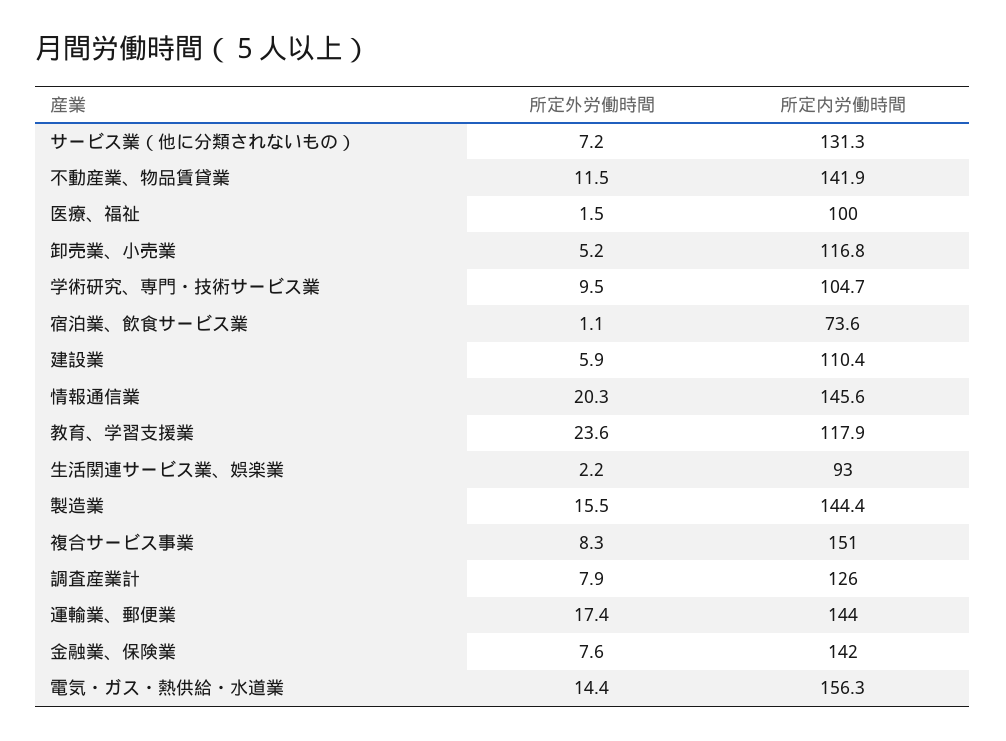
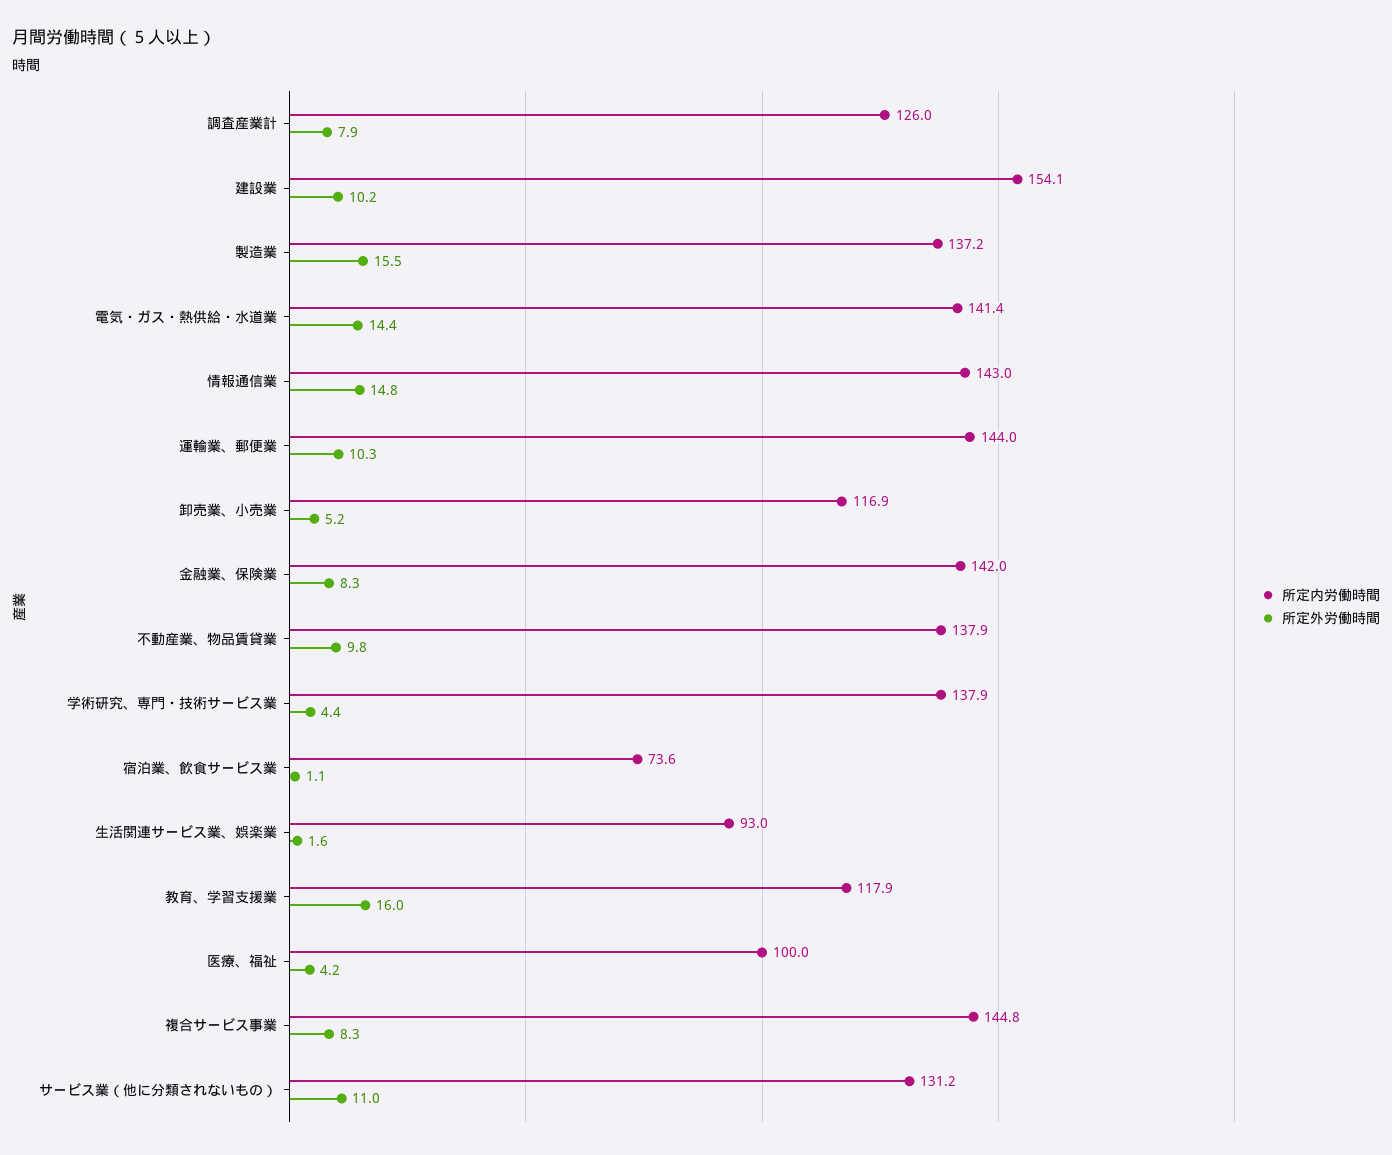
所定外労働時間, サービス業（他に分類されないもの）: 7.2 -> 11
所定内労働時間, サービス業（他に分類されないもの）: 131.3 -> 131.2
所定外労働時間, 不動産業、物品賃貸業: 11.5 -> 9.8
所定内労働時間, 不動産業、物品賃貸業: 141.9 -> 137.9
所定外労働時間, 医療、福祉: 1.5 -> 4.2
所定内労働時間, 卸売業、小売業: 116.8 -> 116.9
所定外労働時間, 学術研究、専門・技術サービス業: 9.5 -> 4.4
所定内労働時間, 学術研究、専門・技術サービス業: 104.7 -> 137.9
所定外労働時間, 建設業: 5.9 -> 10.2
所定内労働時間, 建設業: 110.4 -> 154.1
所定外労働時間, 情報通信業: 20.3 -> 14.8
所定内労働時間, 情報通信業: 145.6 -> 143
所定外労働時間, 教育、学習支援業: 23.6 -> 16
所定外労働時間, 生活関連サービス業、娯楽業: 2.2 -> 1.6
所定内労働時間, 製造業: 144.4 -> 137.2
所定内労働時間, 複合サービス事業: 151 -> 144.8
所定外労働時間, 運輸業、郵便業: 17.4 -> 10.3
所定外労働時間, 金融業、保険業: 7.6 -> 8.3
所定内労働時間, 電気・ガス・熱供給・水道業: 156.3 -> 141.4

